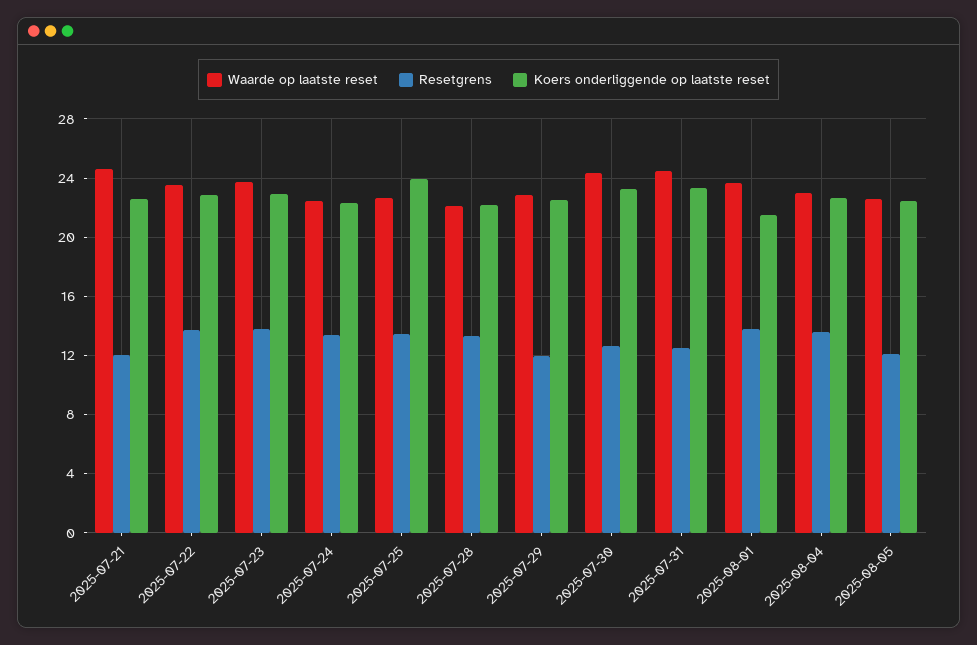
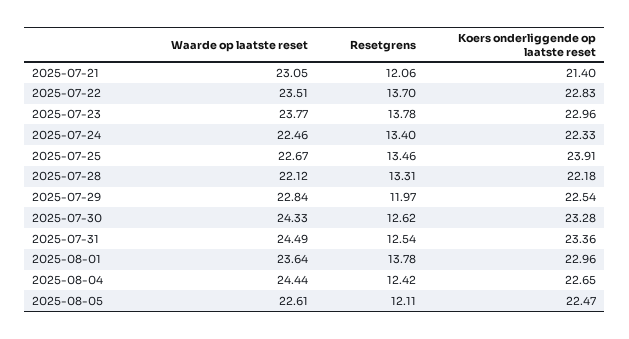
Waarde op laatste reset, 2025-07-21: 24.5 -> 23.05
Koers onderliggende op laatste reset, 2025-07-21: 22.5 -> 21.4
Koers onderliggende op laatste reset, 2025-08-01: 21.5 -> 22.96
Waarde op laatste reset, 2025-08-04: 23 -> 24.44
Resetgrens, 2025-08-04: 13.5 -> 12.42

